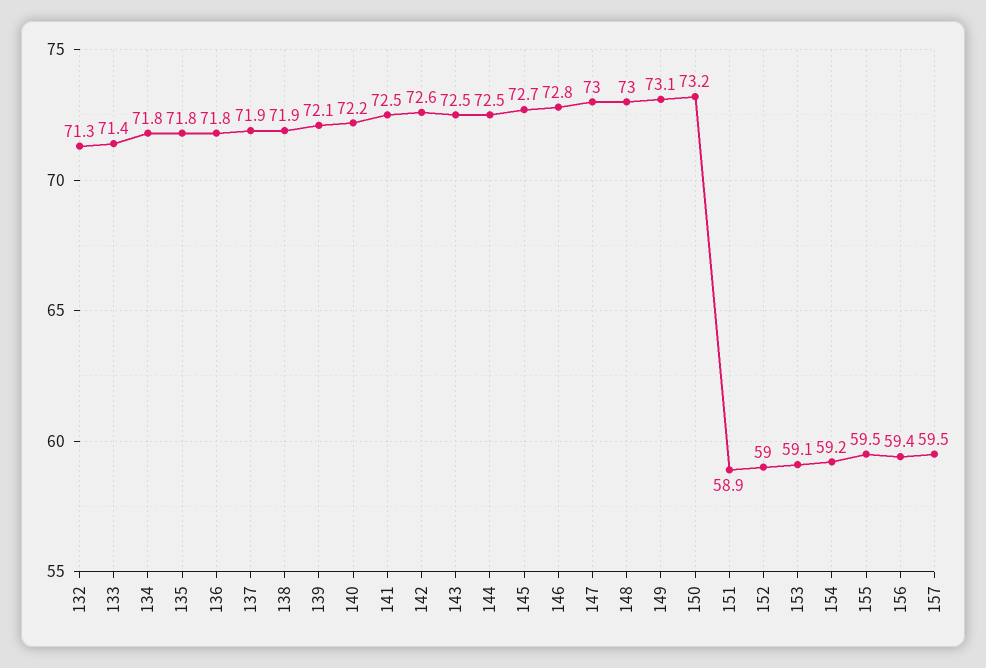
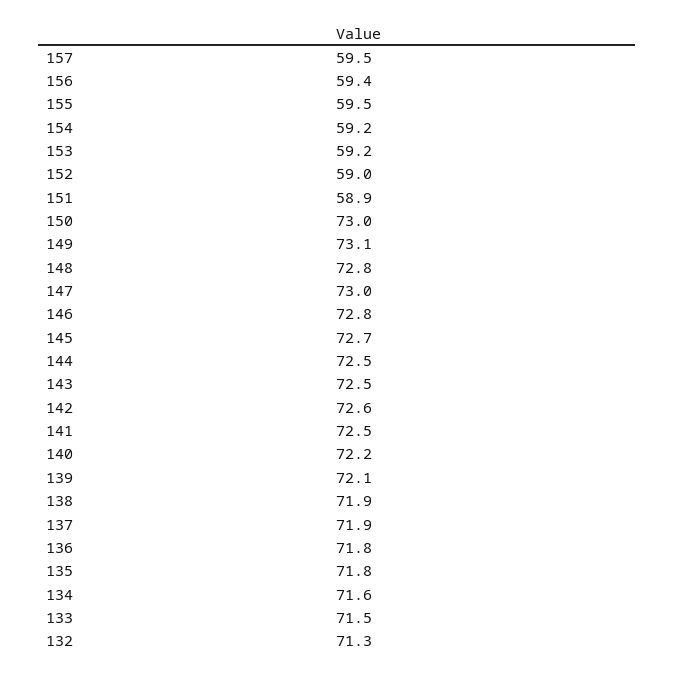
133: 71.4 -> 71.5
134: 71.8 -> 71.6
148: 73 -> 72.8
150: 73.2 -> 73
153: 59.1 -> 59.2

